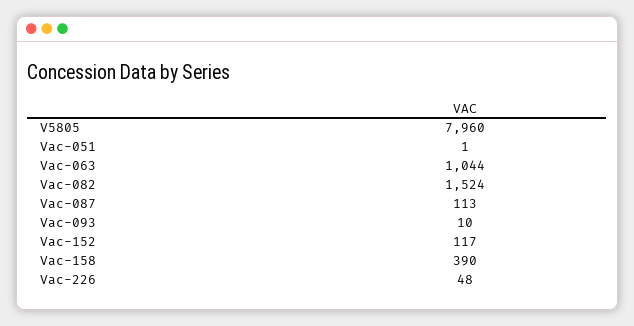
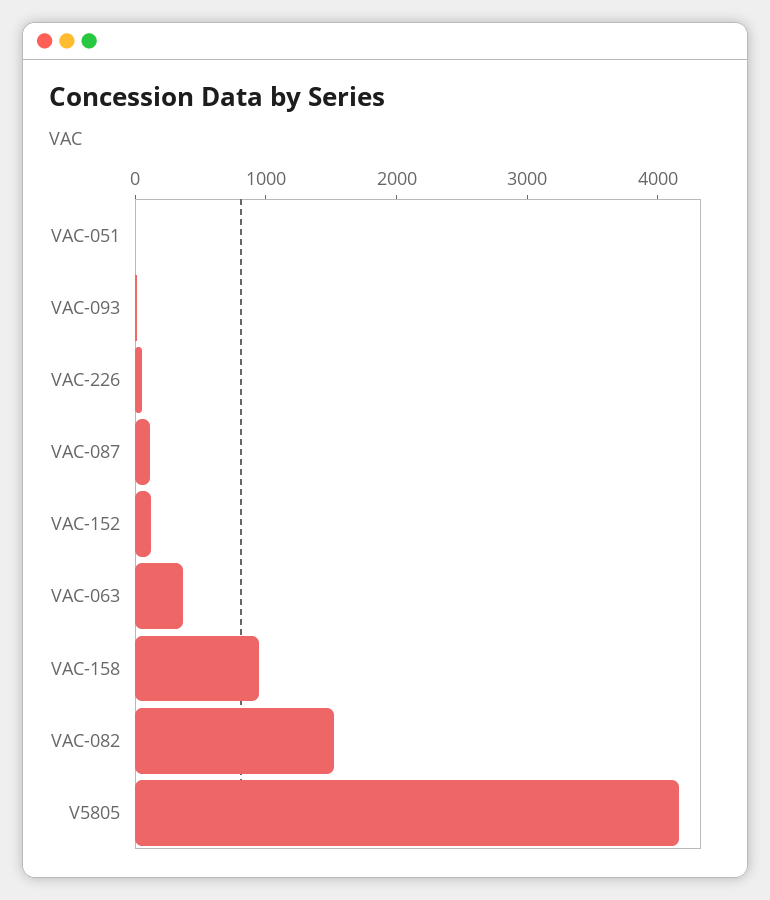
V5805: 7960 -> 4200
Vac-063: 1044 -> 400
Vac-158: 390 -> 1000

